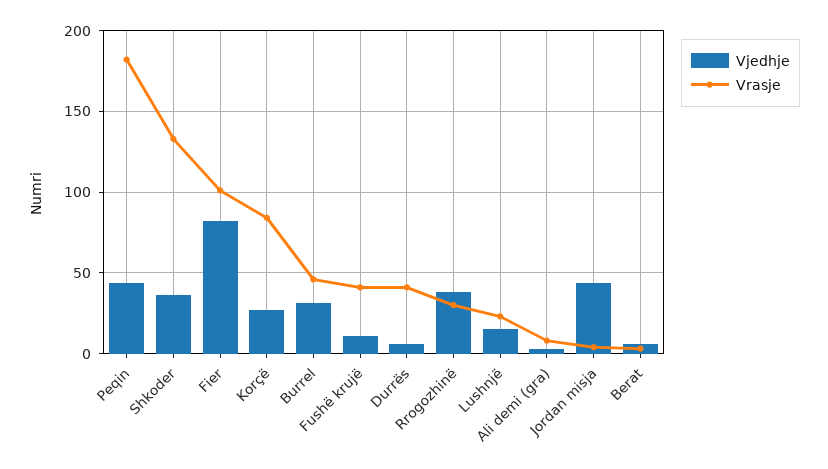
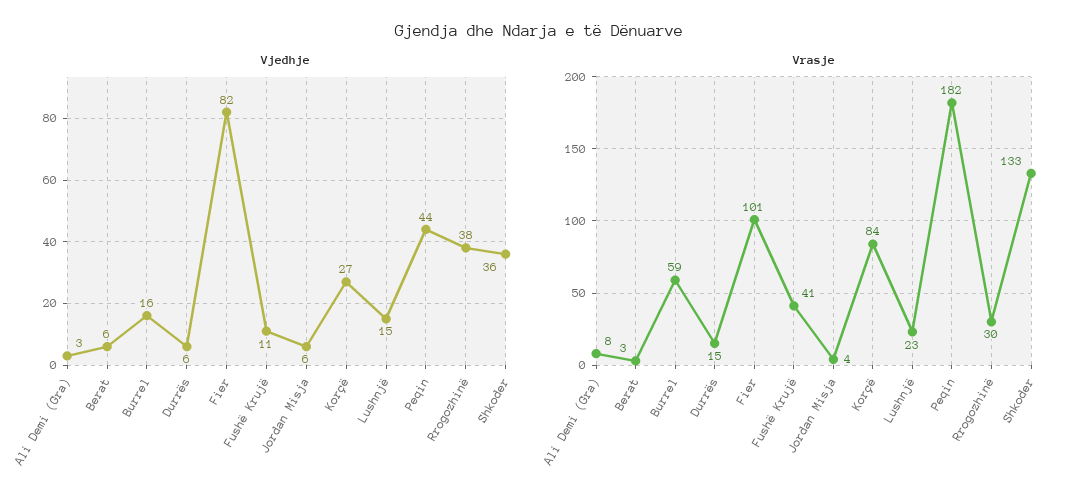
Vjedhje, Burrel: 30 -> 16
Vrasje, Burrel: 45 -> 59
Vrasje, Durrës: 40 -> 15
Vjedhje, Jordan misja: 45 -> 6

